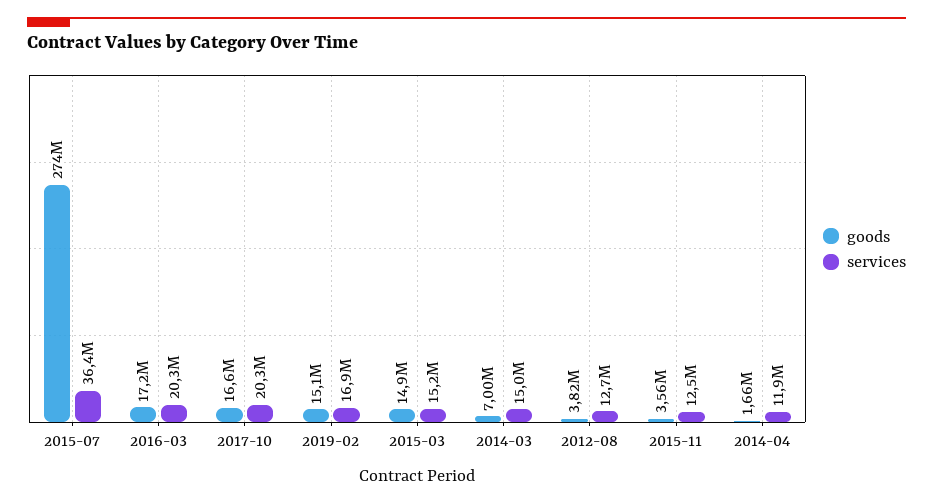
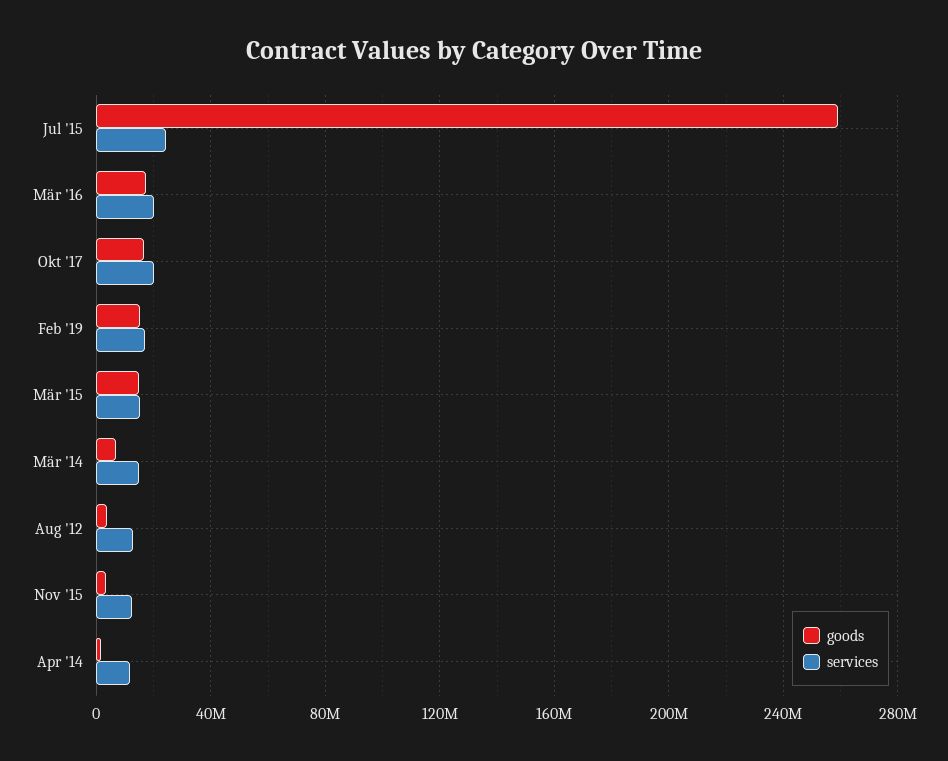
goods, 2015-07: 274000000 -> 260000000
services, 2015-07: 36400000 -> 25000000

